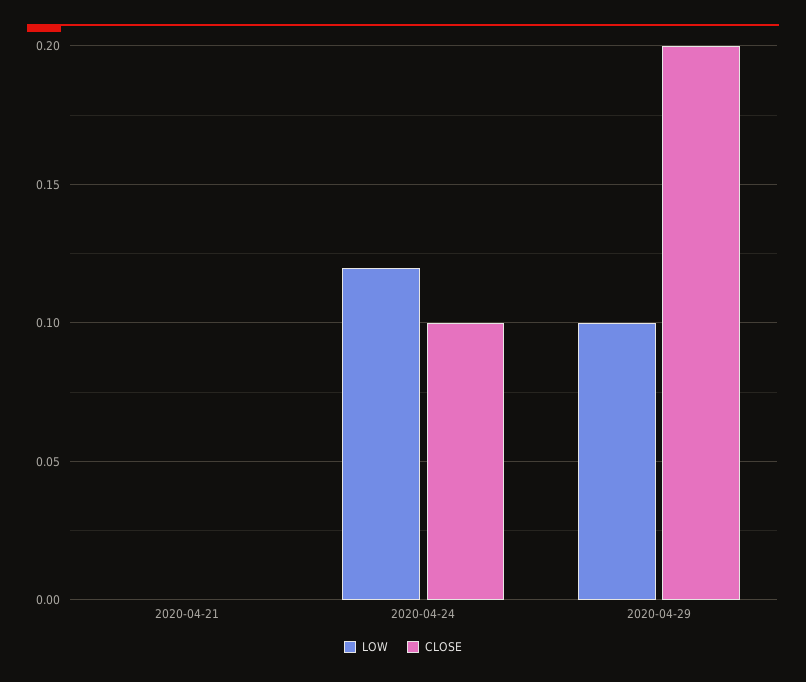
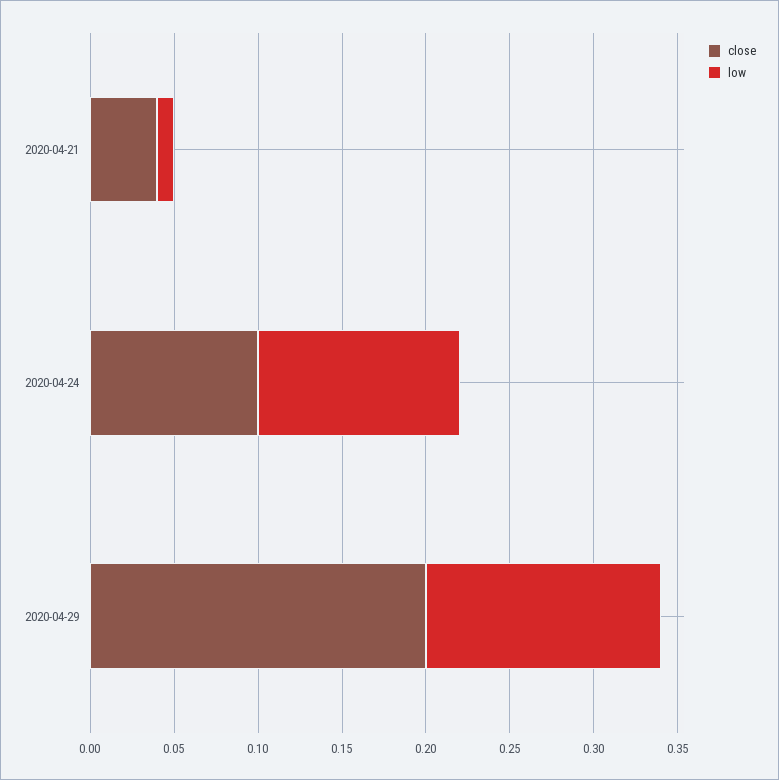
LOW, 2020-04-21: 0 -> 0.01
CLOSE, 2020-04-21: 0 -> 0.04
LOW, 2020-04-29: 0.1 -> 0.14

